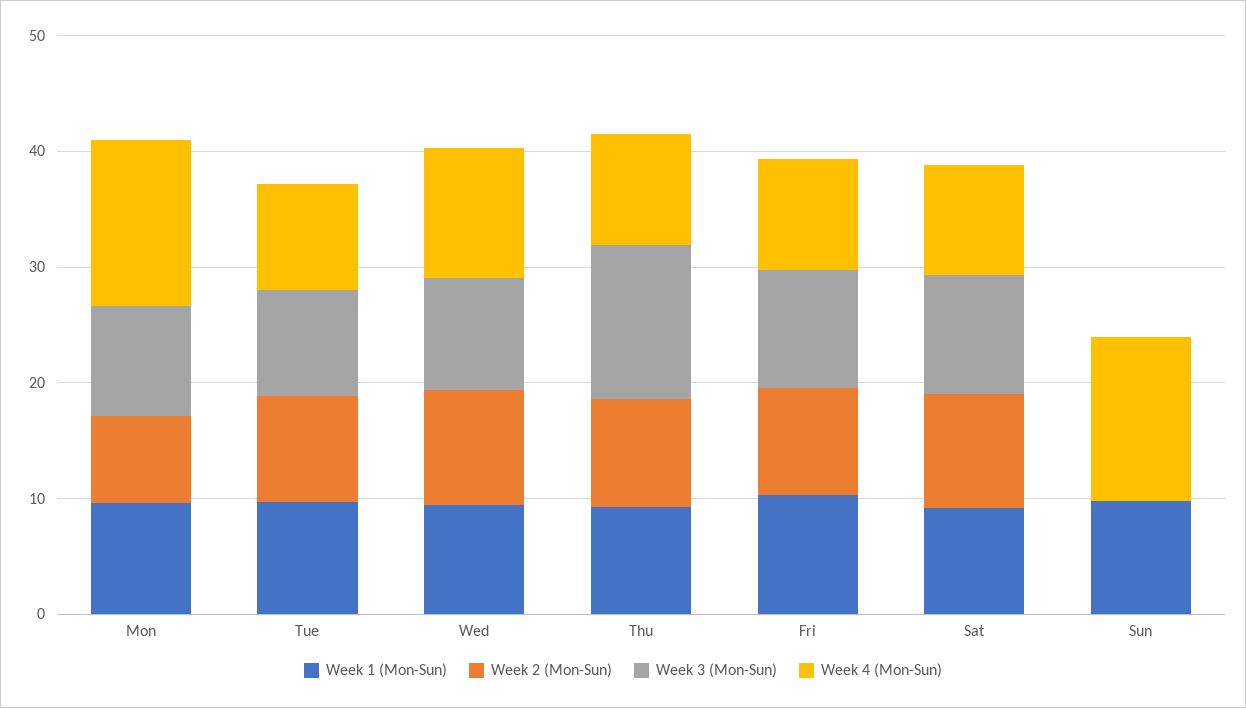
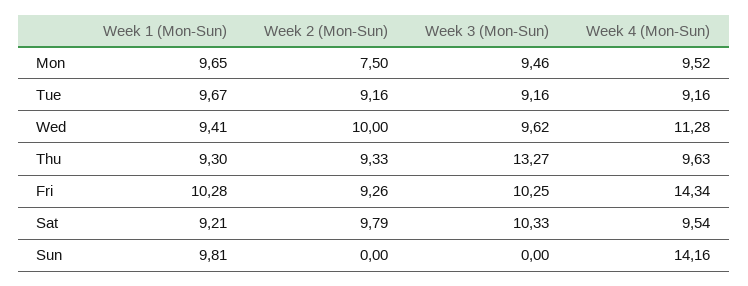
Week 4 (Mon-Sun), Mon: 14 -> 9.52
Week 4 (Mon-Sun), Fri: 10 -> 14.34

